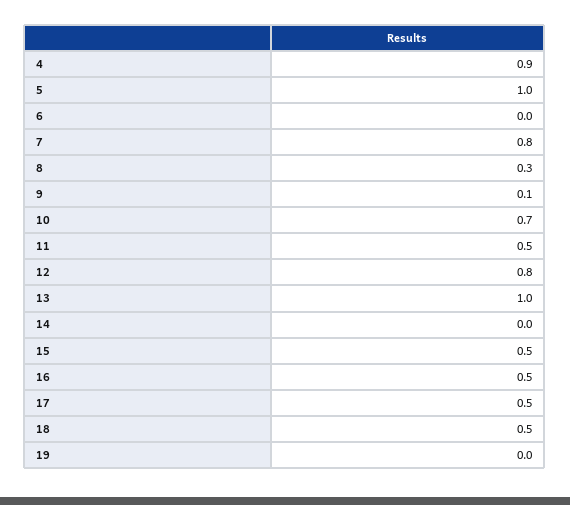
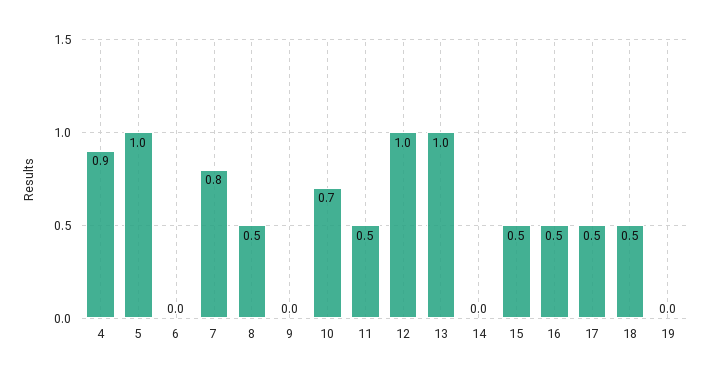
8: 0.3 -> 0.5
9: 0.1 -> 0
12: 0.8 -> 1

